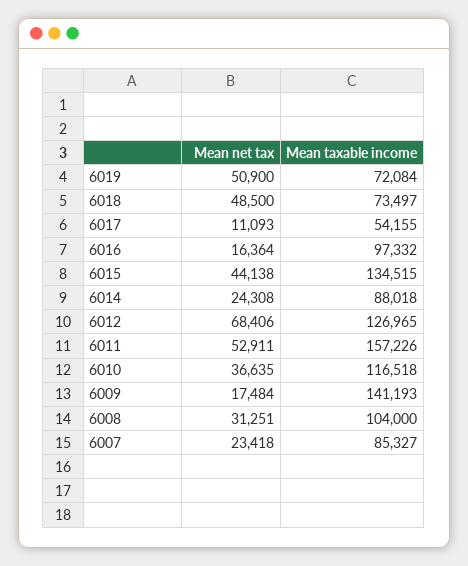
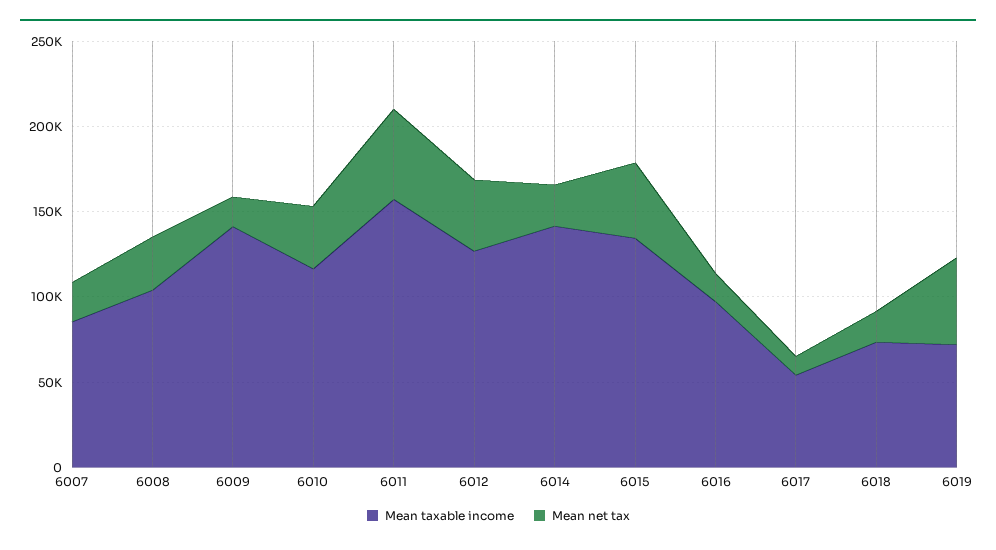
Mean net tax, 6018: 48500 -> 20000
Mean taxable income, 6014: 88018 -> 140000
Mean net tax, 6012: 68406 -> 40000

